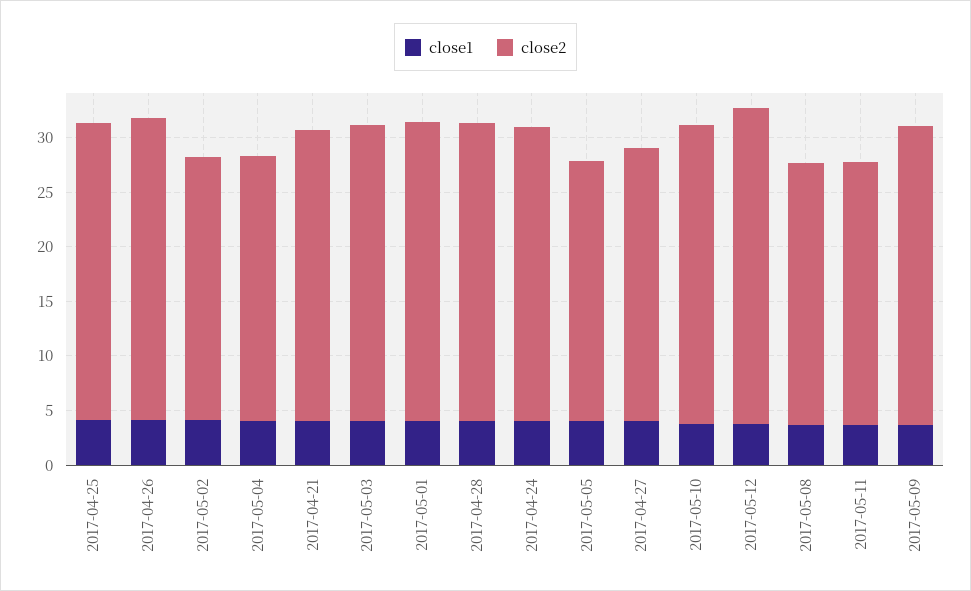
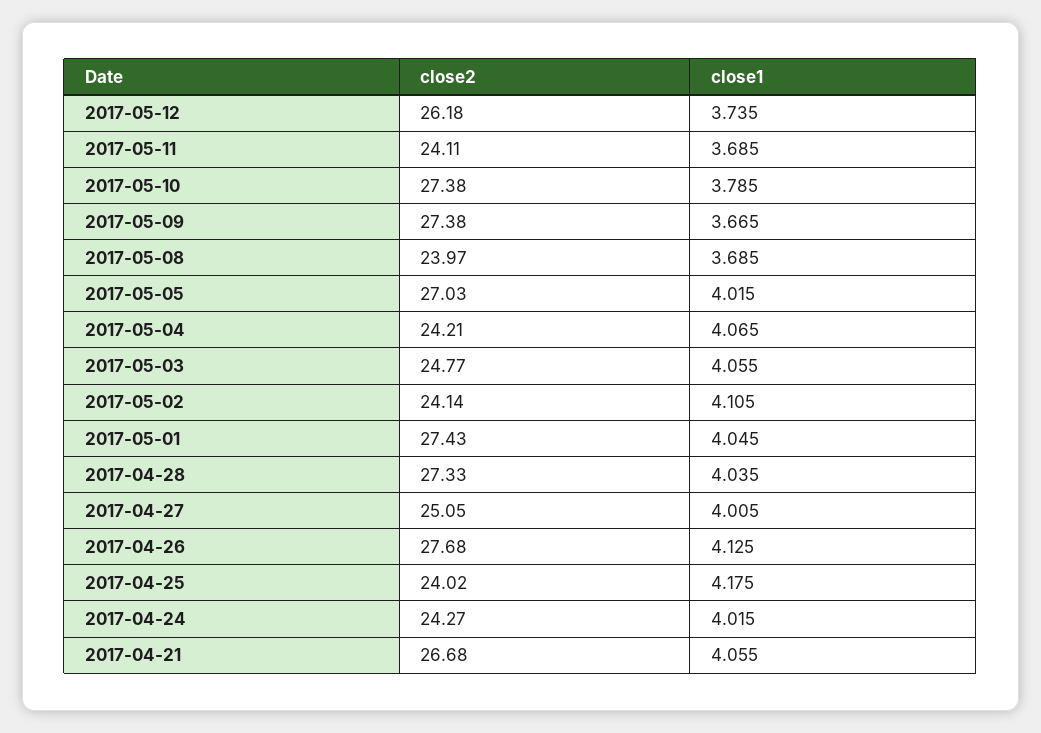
close2, 2017-04-25: 27 -> 24.02
close2, 2017-05-03: 27 -> 24.77
close2, 2017-04-24: 27 -> 24.27
close2, 2017-05-05: 24 -> 27.03
close2, 2017-05-12: 29 -> 26.18

